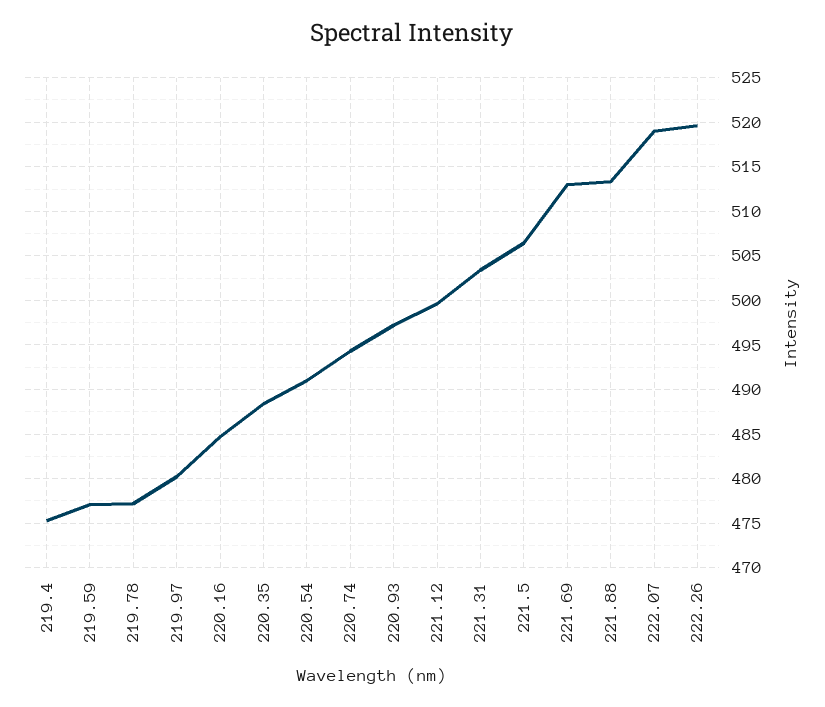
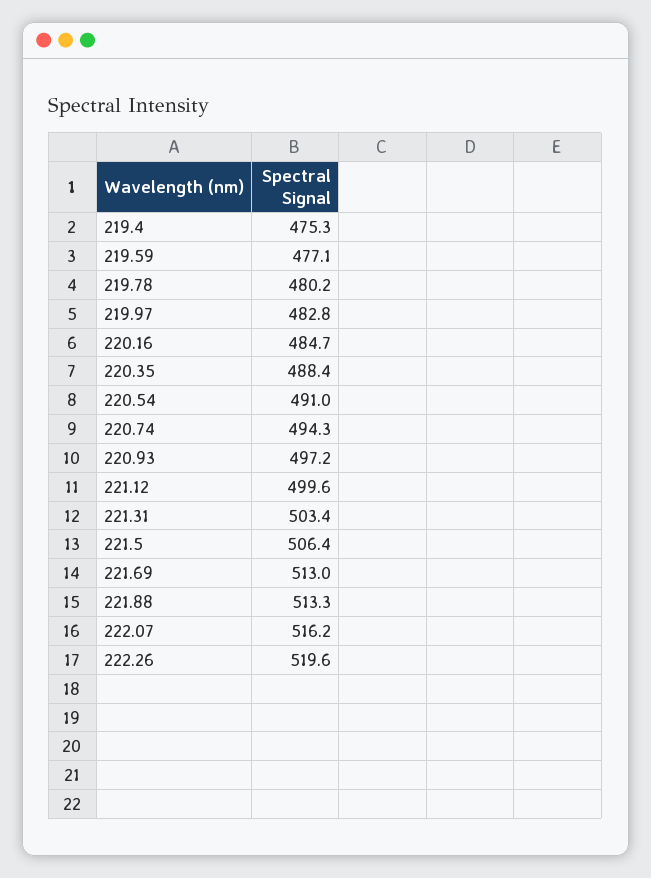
219.78: 477 -> 480.2
219.97: 480 -> 482.8
222.07: 519 -> 516.2

